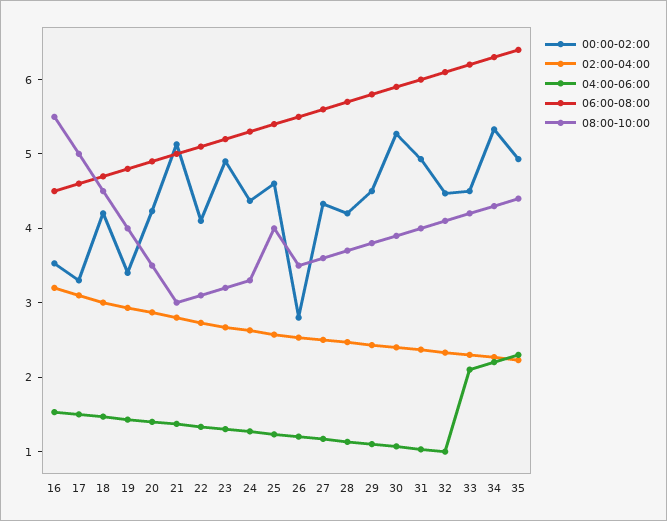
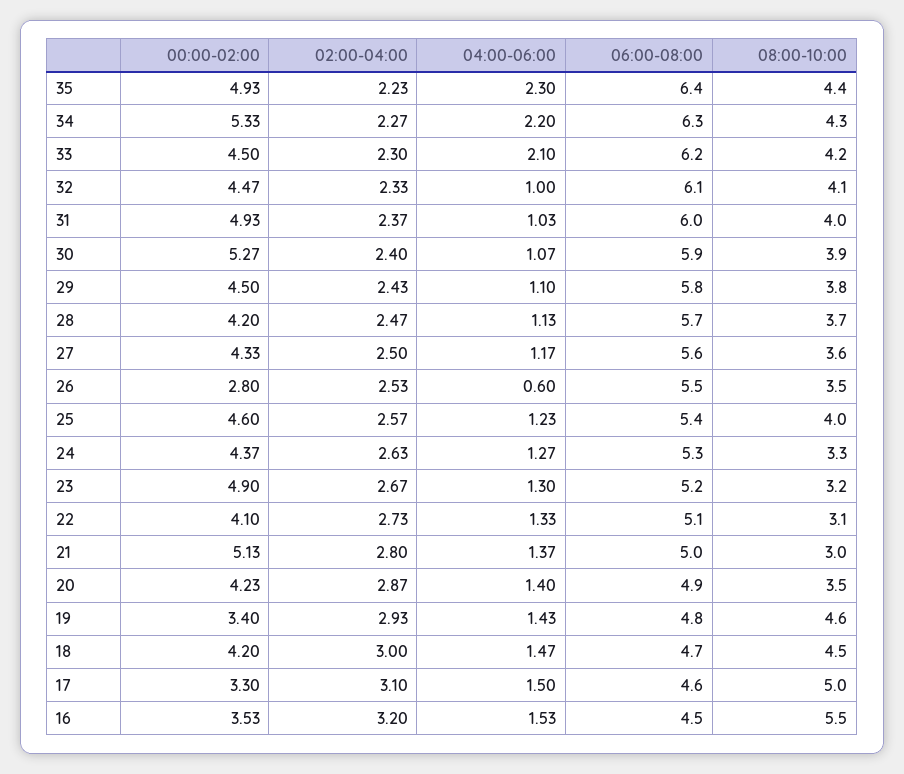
08:00-10:00, 19: 4 -> 4.6
04:00-06:00, 26: 1.2 -> 0.6

